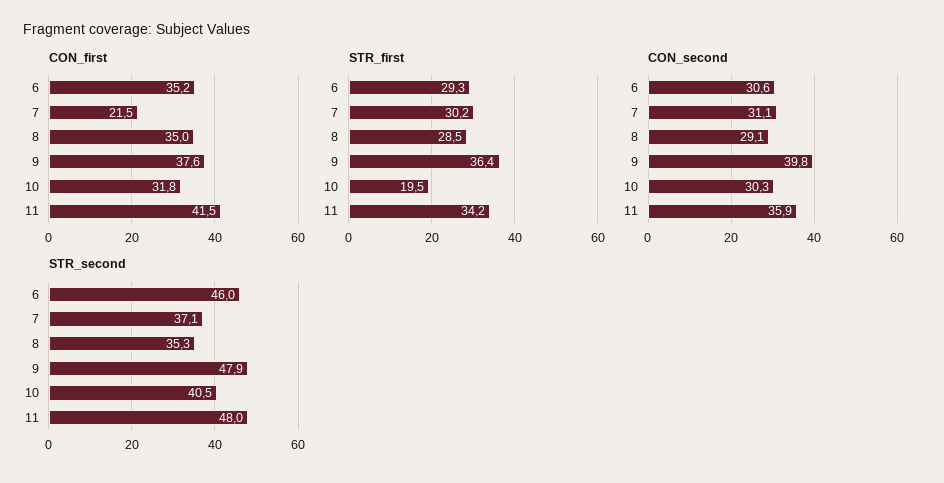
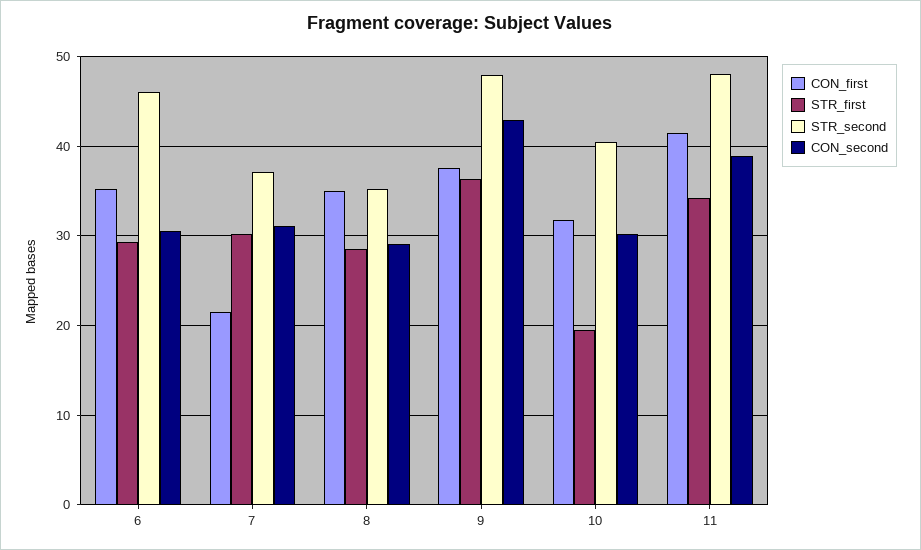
CON_second, 9: 39.8 -> 43
CON_second, 11: 35.9 -> 39

